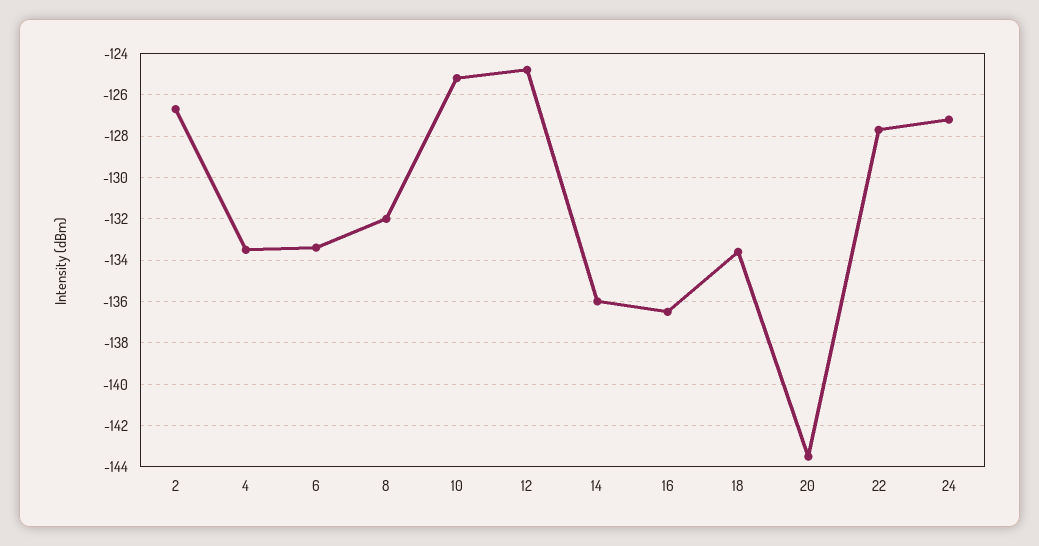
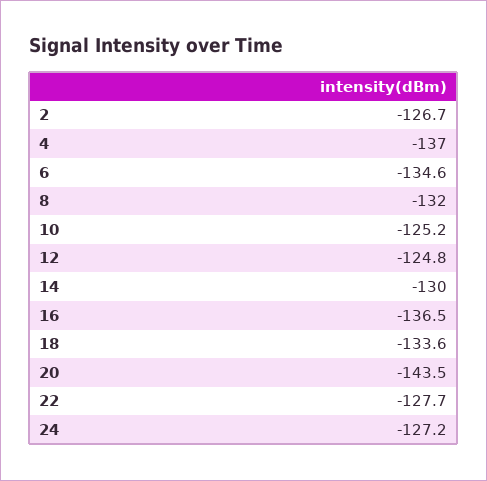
4: -133.5 -> -137
6: -133.5 -> -134.6
14: -136 -> -130

